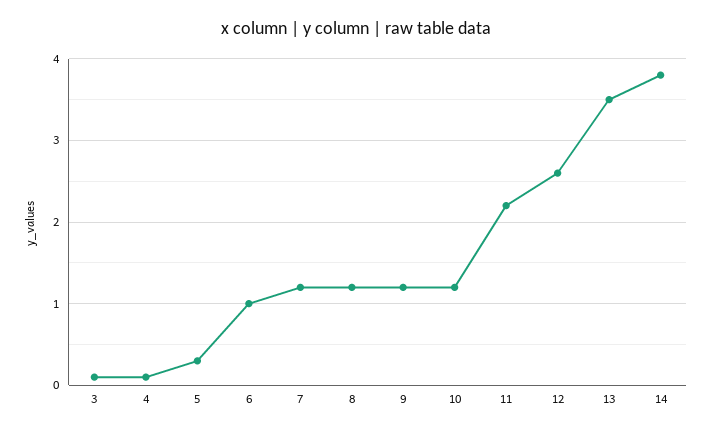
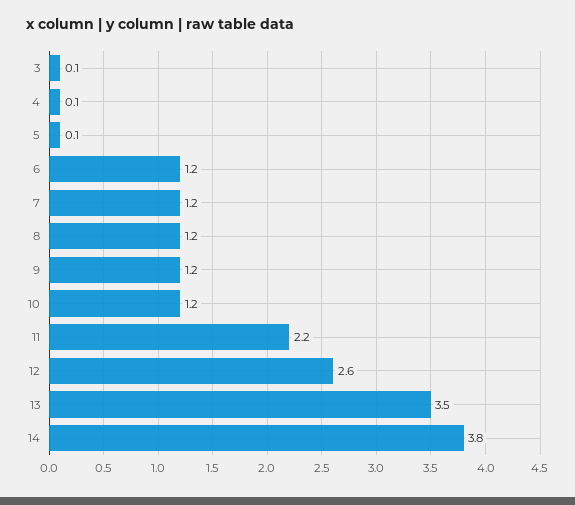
5: 0.3 -> 0.1
6: 1 -> 1.2

